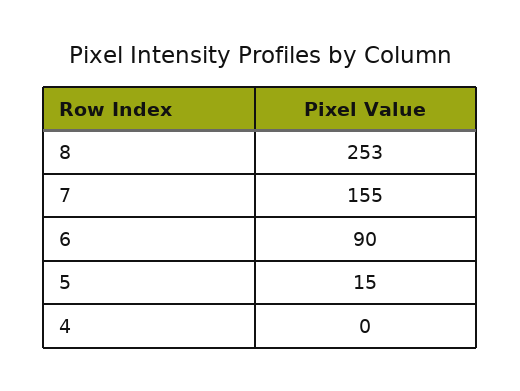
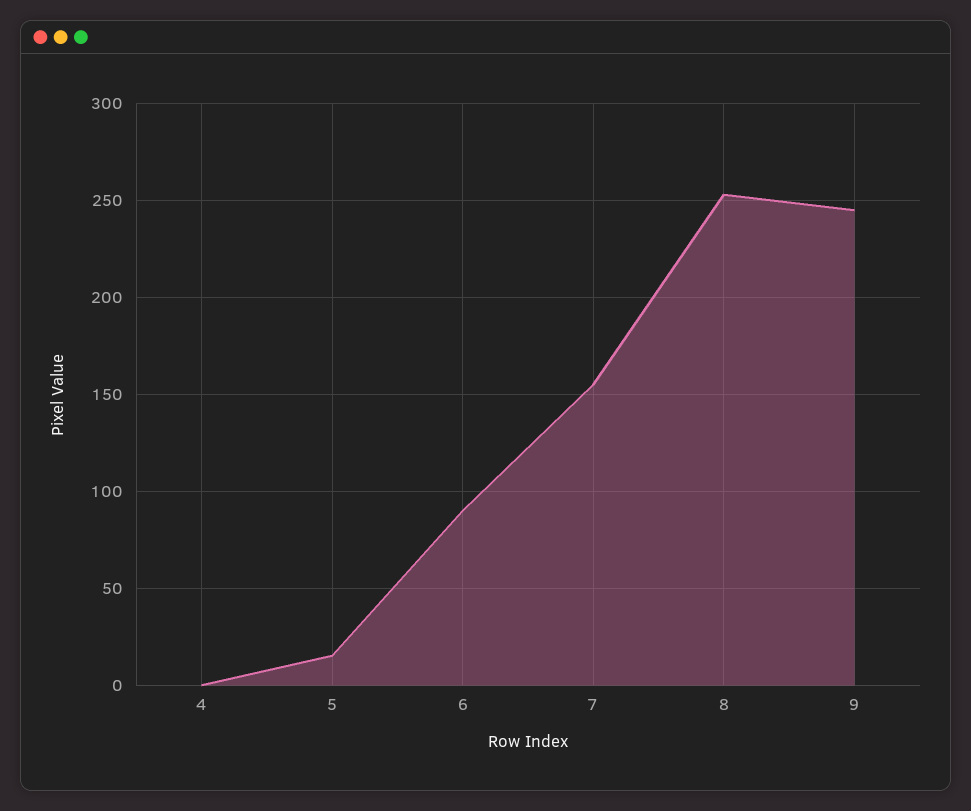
9: none -> 245

